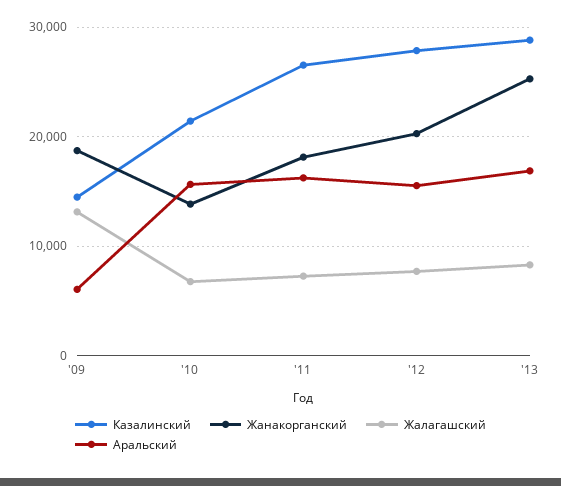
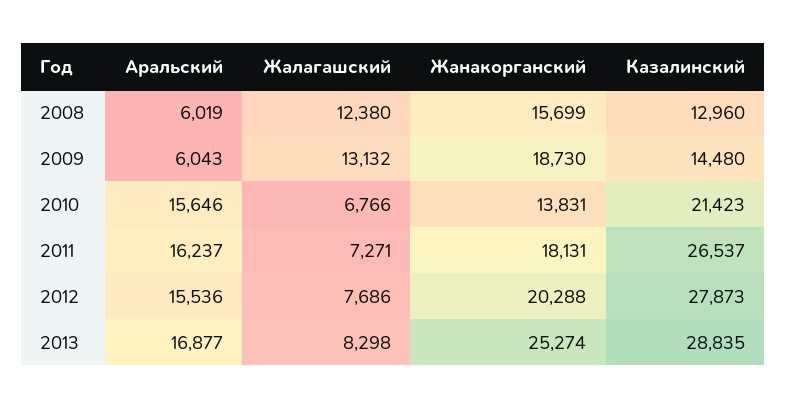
Аральский, 2008: none -> 6019
Жалагашский, 2008: none -> 12380
Жанакорганский, 2008: none -> 15699
Казалинский, 2008: none -> 12960

